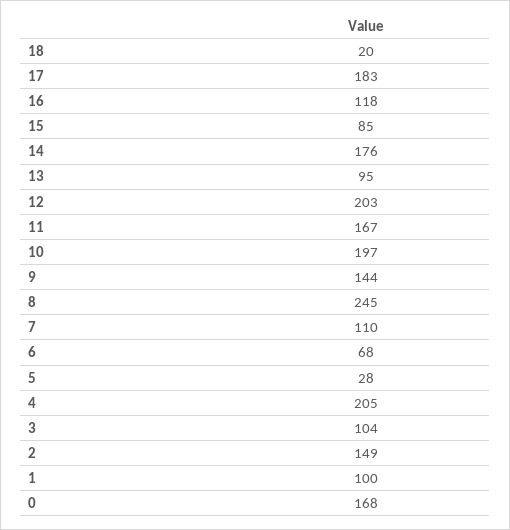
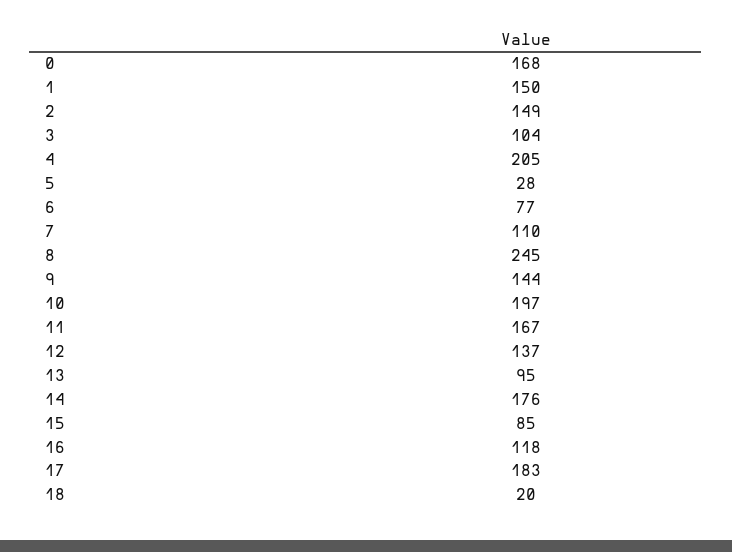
12: 203 -> 137
6: 68 -> 77
1: 100 -> 150

